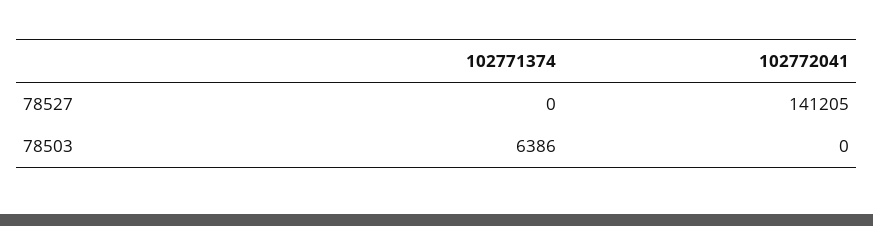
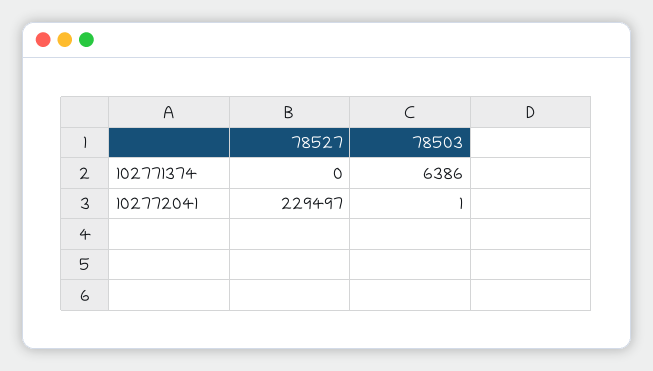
102772041, 78527: 141205 -> 229497
102772041, 78503: 0 -> 1

